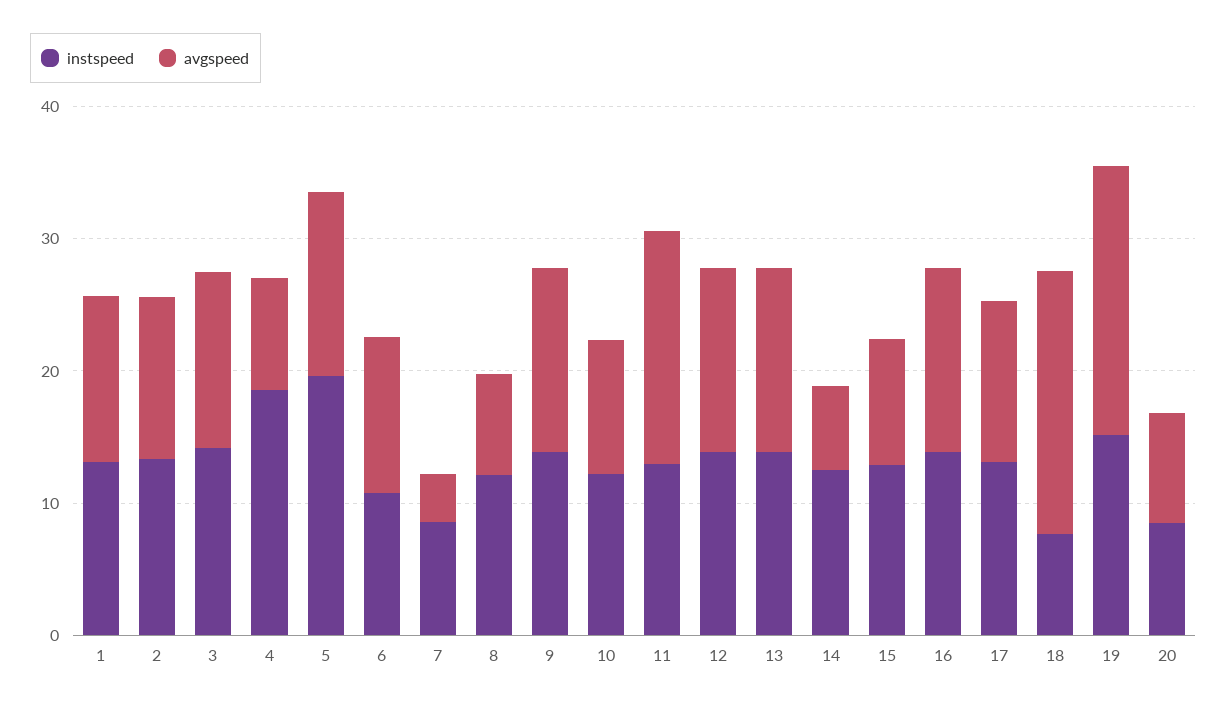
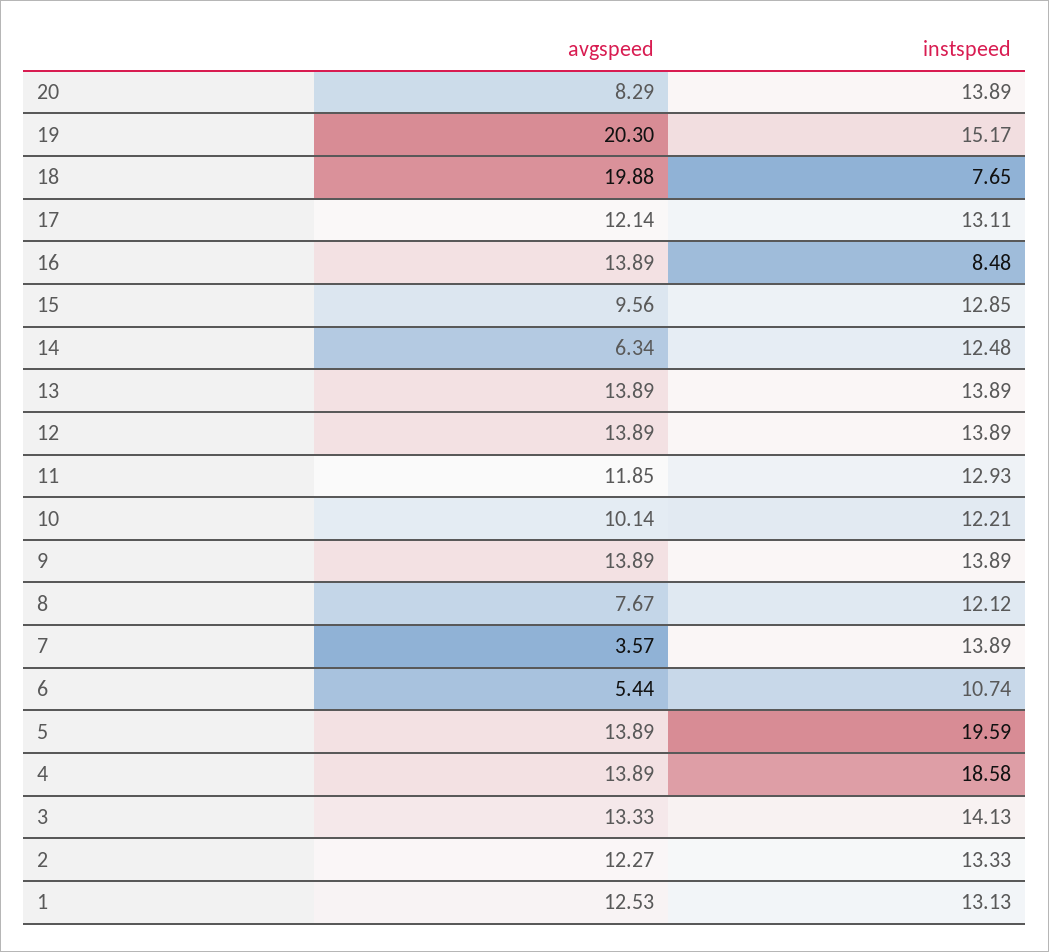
avgspeed, 4: 8 -> 13.89
avgspeed, 6: 12 -> 5.44
instspeed, 7: 8 -> 13.89
avgspeed, 11: 18 -> 11.85
instspeed, 16: 14 -> 8.48
instspeed, 20: 8 -> 13.89

